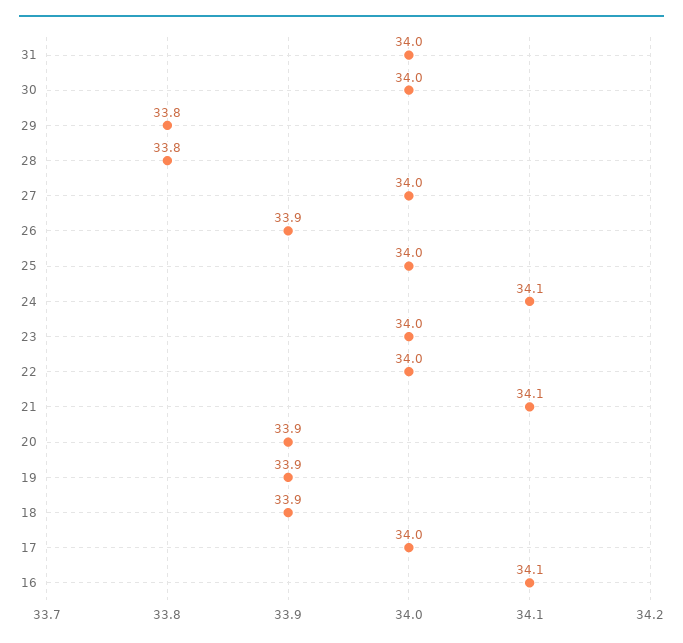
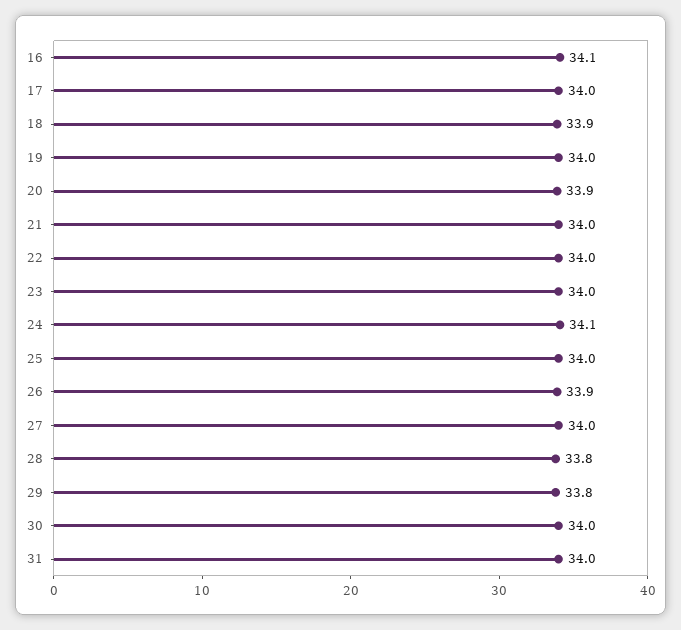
21: 34.1 -> 34
19: 33.9 -> 34

